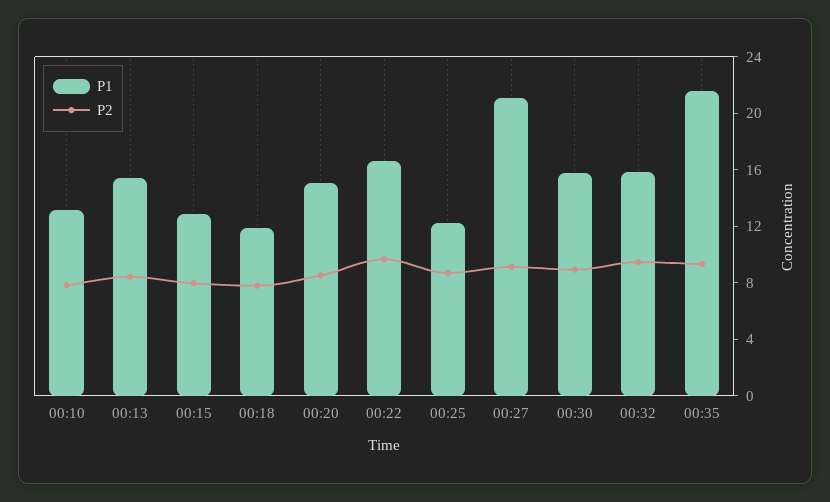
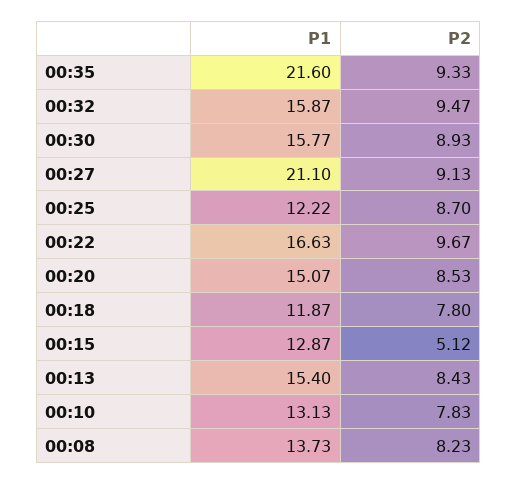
P2, 00:15: 8 -> 5.12
P1, 00:08: none -> 13.73
P2, 00:08: none -> 8.23

